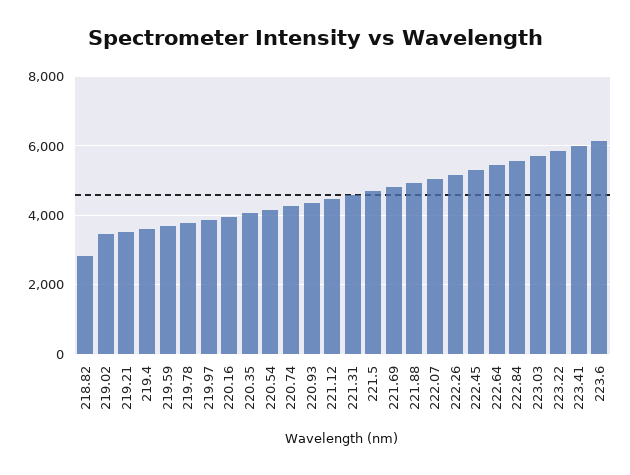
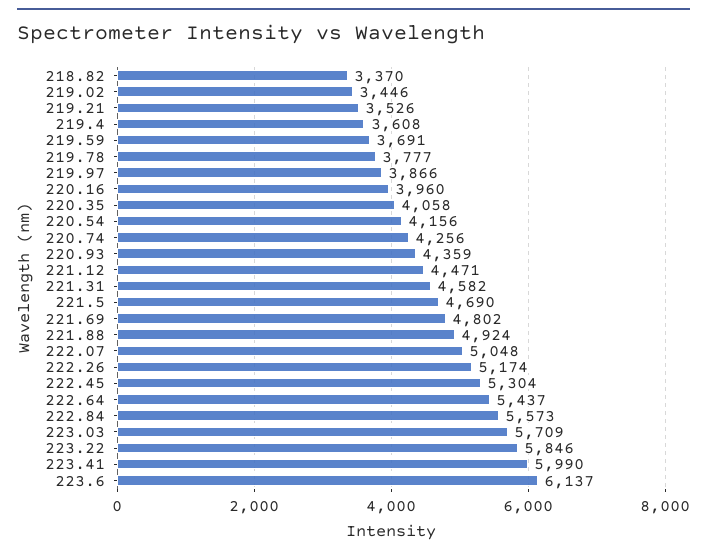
218.82: 2800 -> 3370

